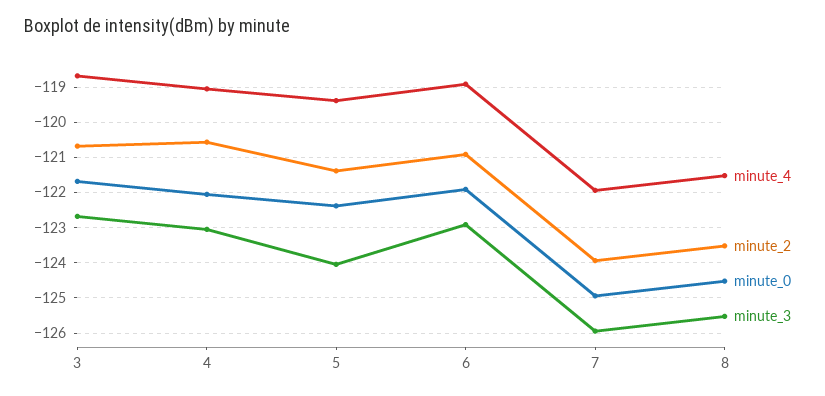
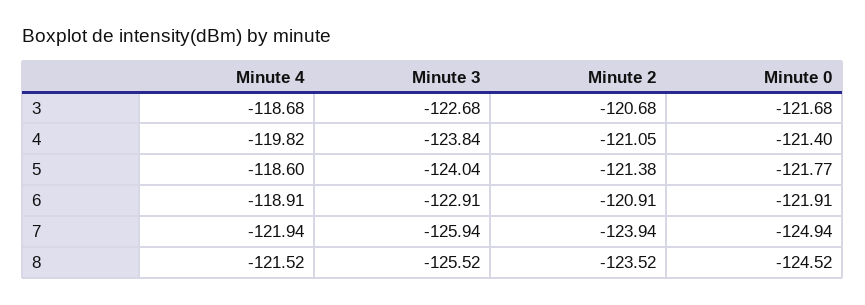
minute_4, 4: -119 -> -119.82
minute_2, 4: -120.6 -> -121.05
minute_0, 4: -122 -> -121.4
minute_3, 4: -123 -> -123.84
minute_4, 5: -119.4 -> -118.6
minute_0, 5: -122.4 -> -121.77

